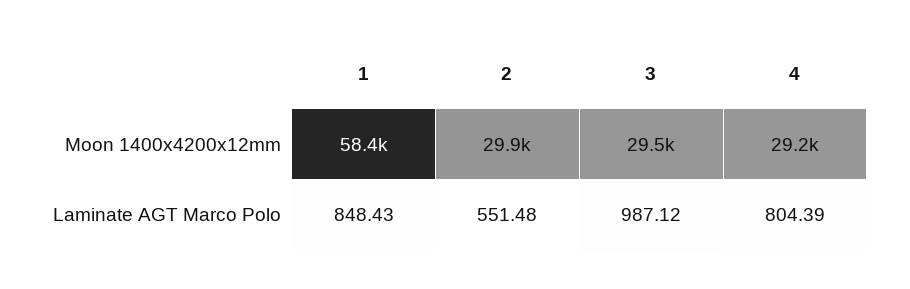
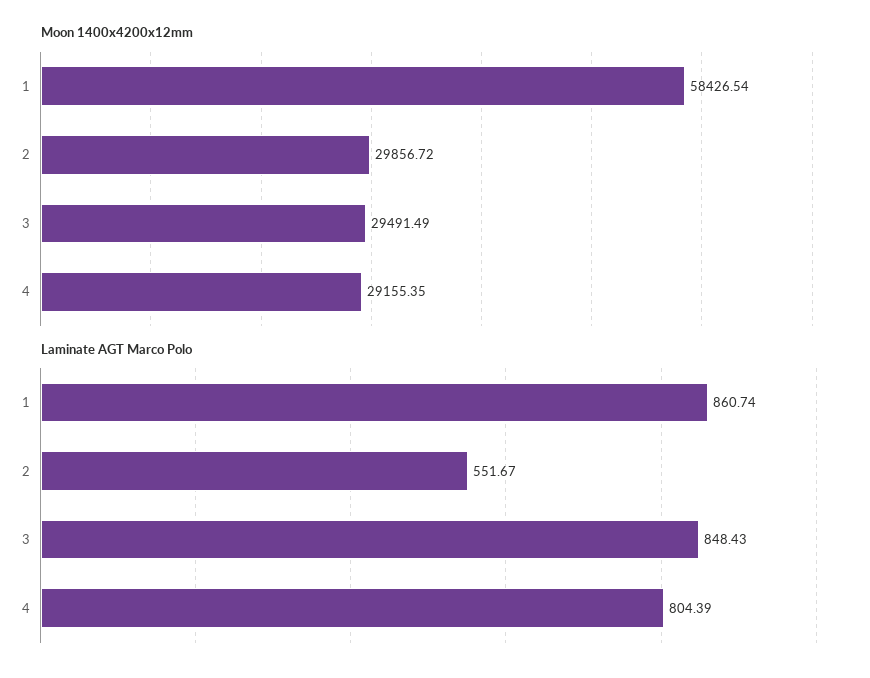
Laminate AGT Marco Polo, 1: 848.43 -> 860.74
Laminate AGT Marco Polo, 2: 551.48 -> 551.67
Laminate AGT Marco Polo, 3: 987.12 -> 848.43

